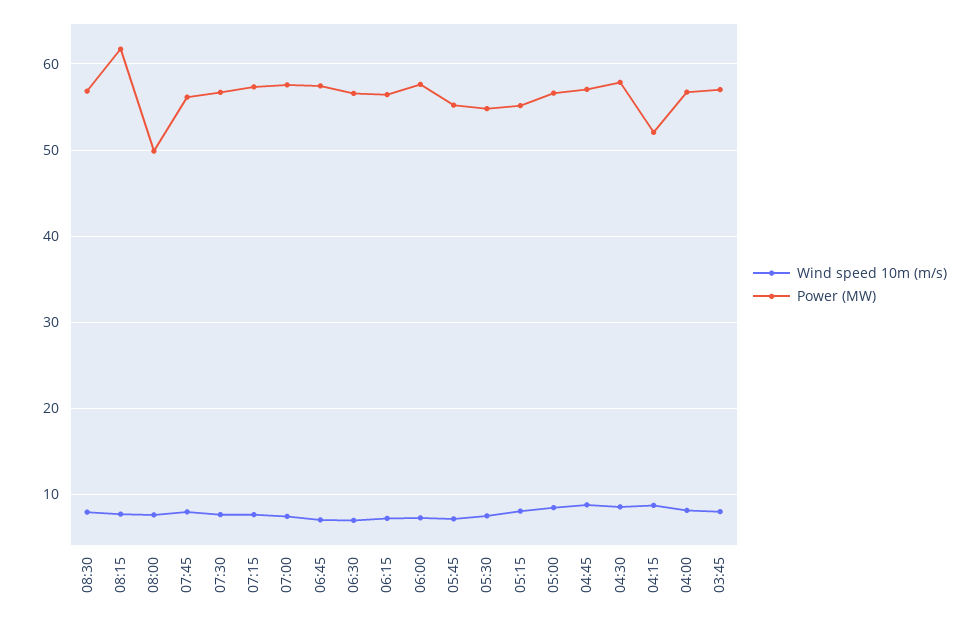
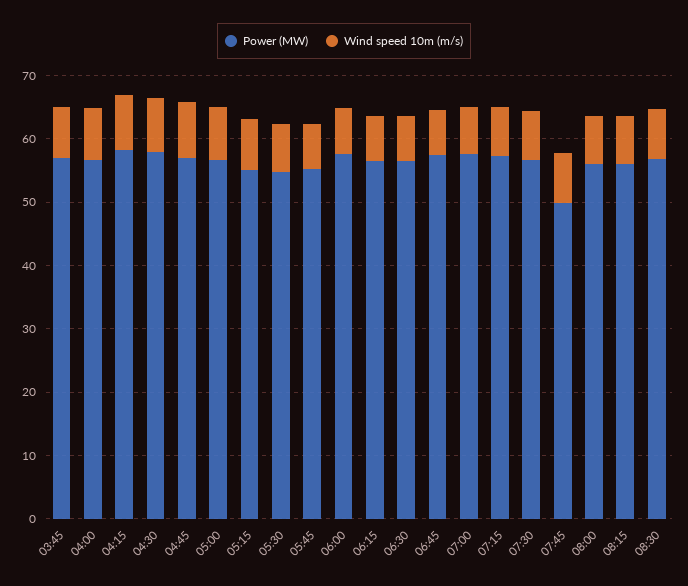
Power (MW), 08:15: 62 -> 56
Power (MW), 08:00: 50 -> 56
Power (MW), 07:45: 56 -> 50
Power (MW), 04:15: 52 -> 58

